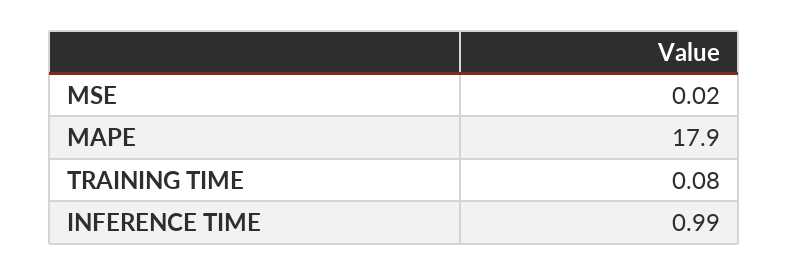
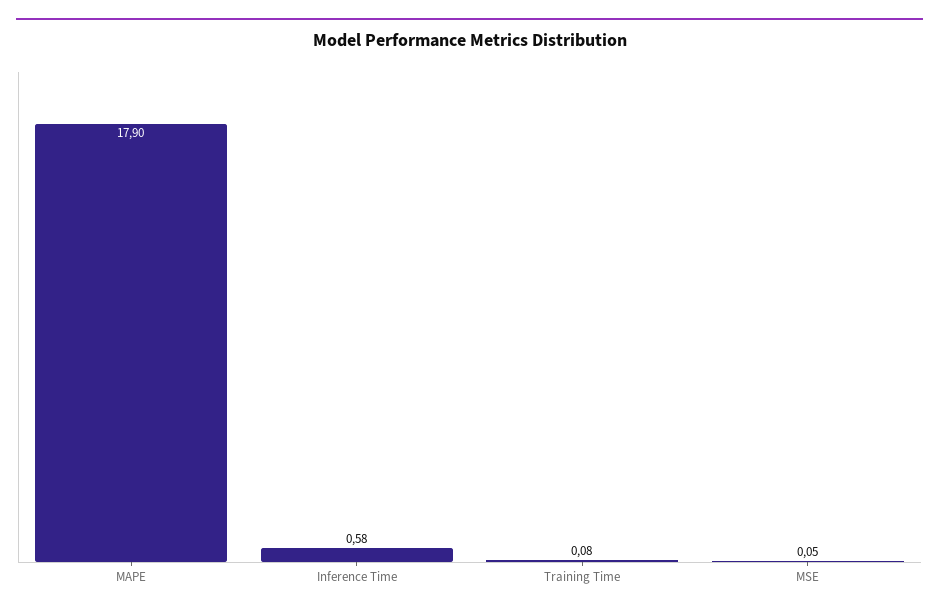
MSE: 0.02 -> 0.05
INFERENCE TIME: 0.99 -> 0.58

